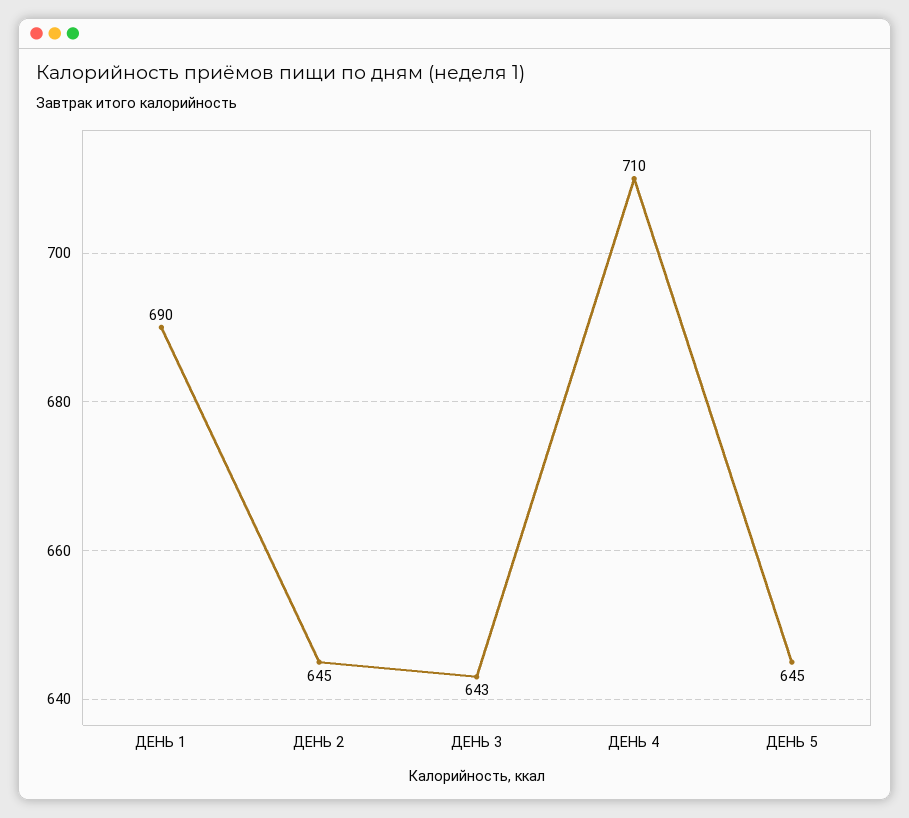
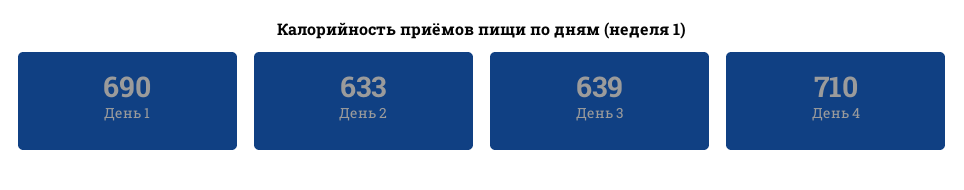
ДЕНЬ 2: 645 -> 633
ДЕНЬ 3: 643 -> 639
ДЕНЬ 5: 645 -> none

